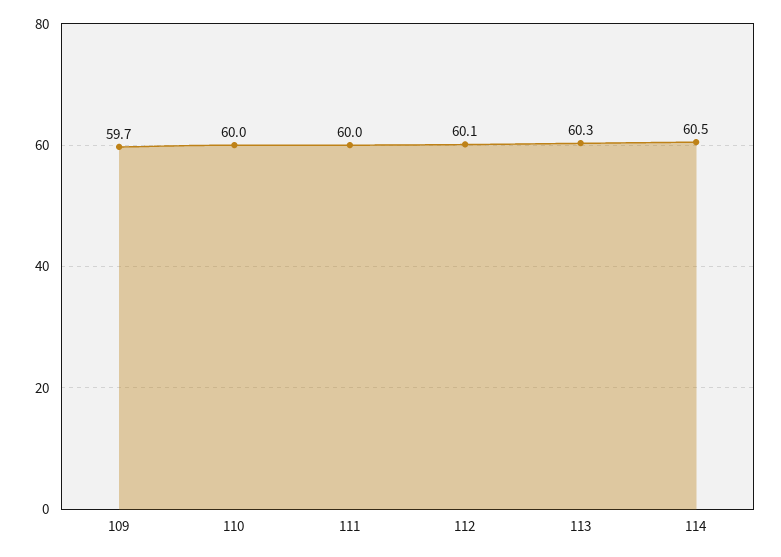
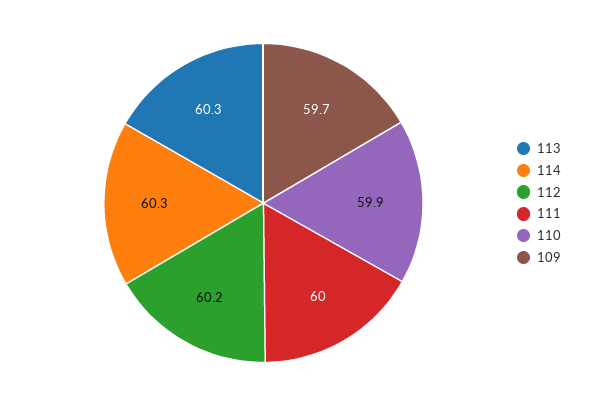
110: 60 -> 59.9
112: 60.1 -> 60.2
114: 60.5 -> 60.3

